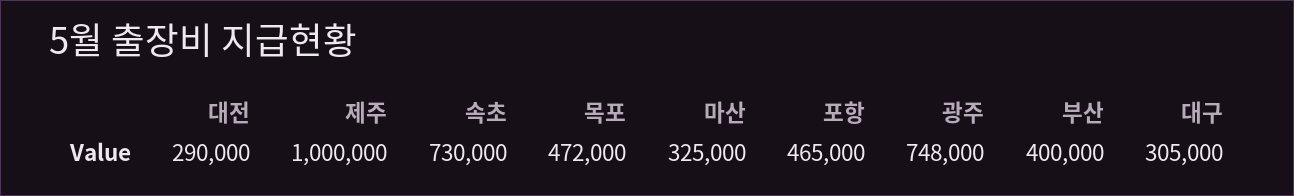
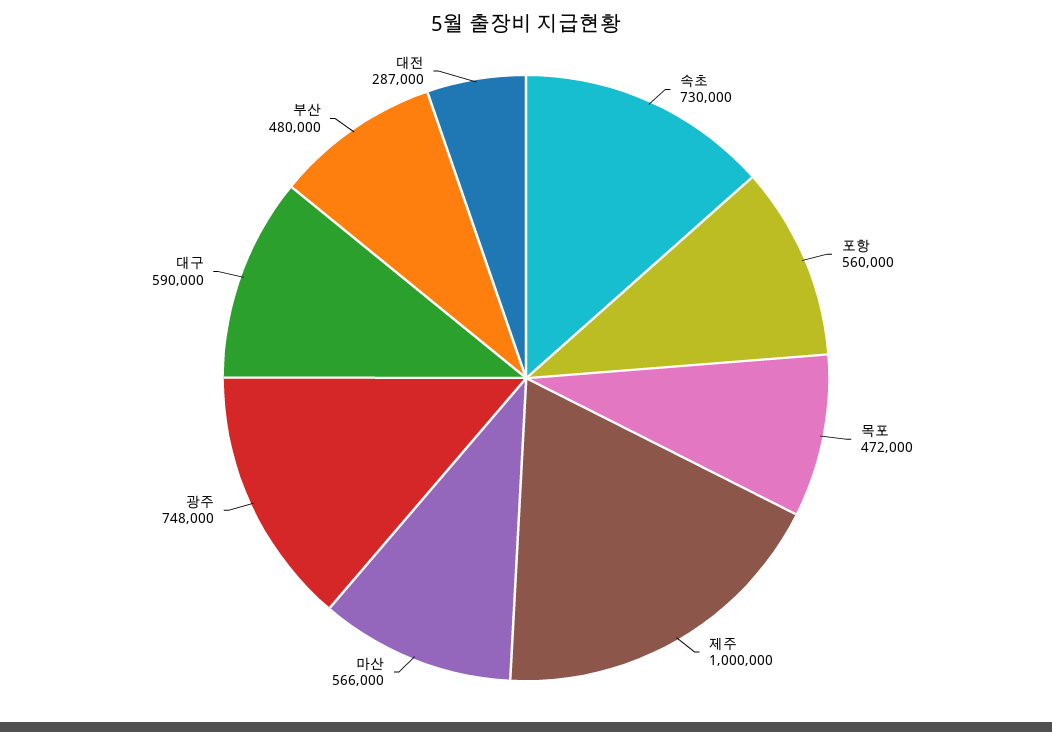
대전: 290000 -> 287000
마산: 325000 -> 566000
포항: 465000 -> 560000
부산: 400000 -> 480000
대구: 305000 -> 590000

